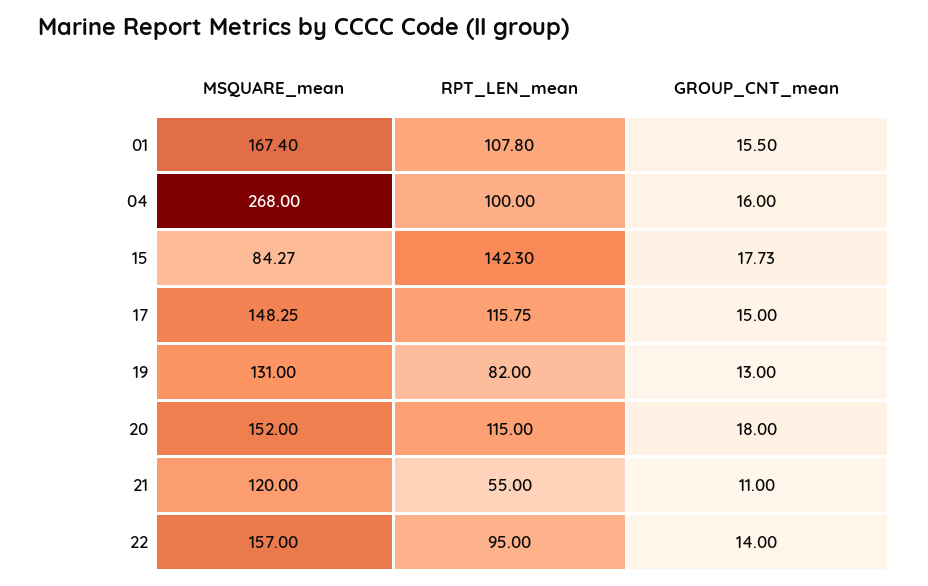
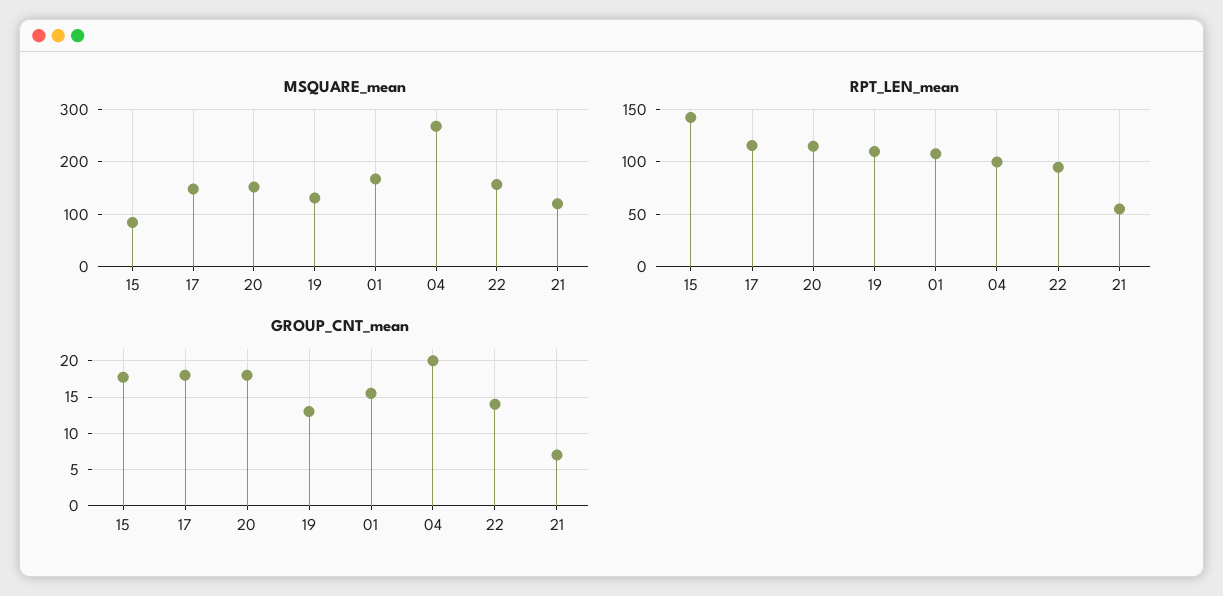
GROUP_CNT_mean, 04: 16 -> 20
GROUP_CNT_mean, 17: 15 -> 18
RPT_LEN_mean, 19: 82 -> 110
GROUP_CNT_mean, 21: 11 -> 7

